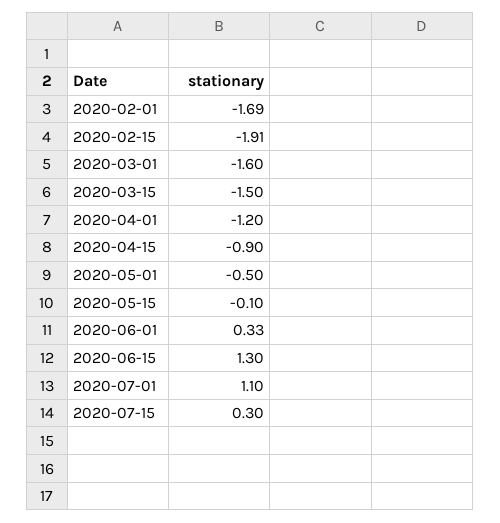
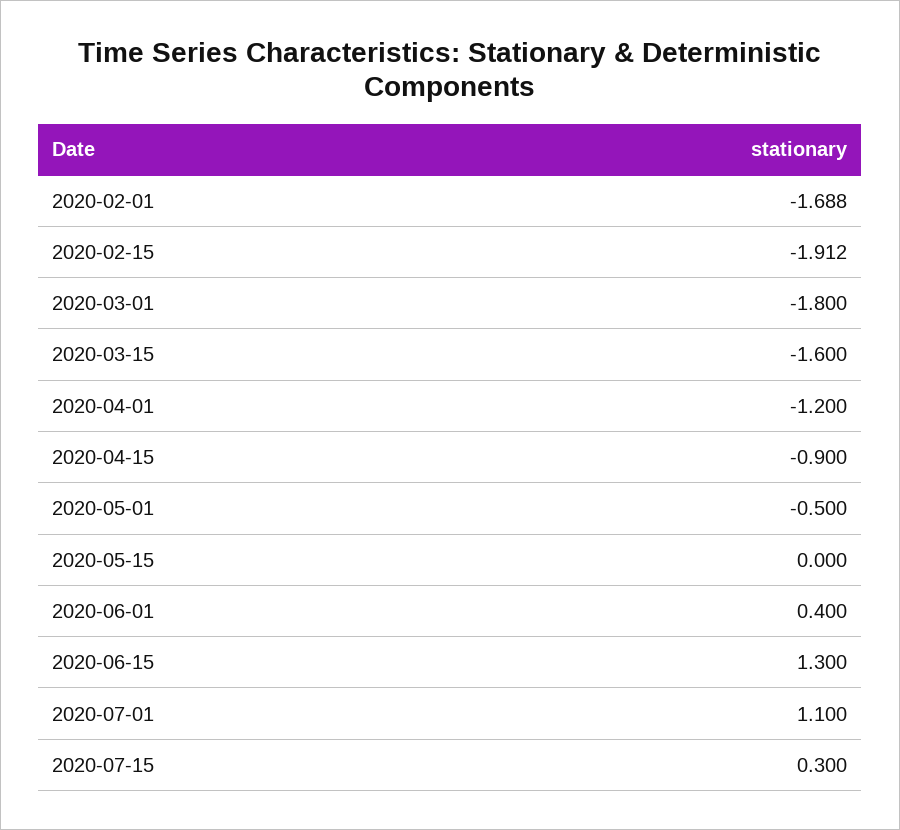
2020-03-01: -1.6 -> -1.8
2020-03-15: -1.5 -> -1.6
2020-05-15: -0.1 -> 0
2020-06-01: 0.33 -> 0.4

